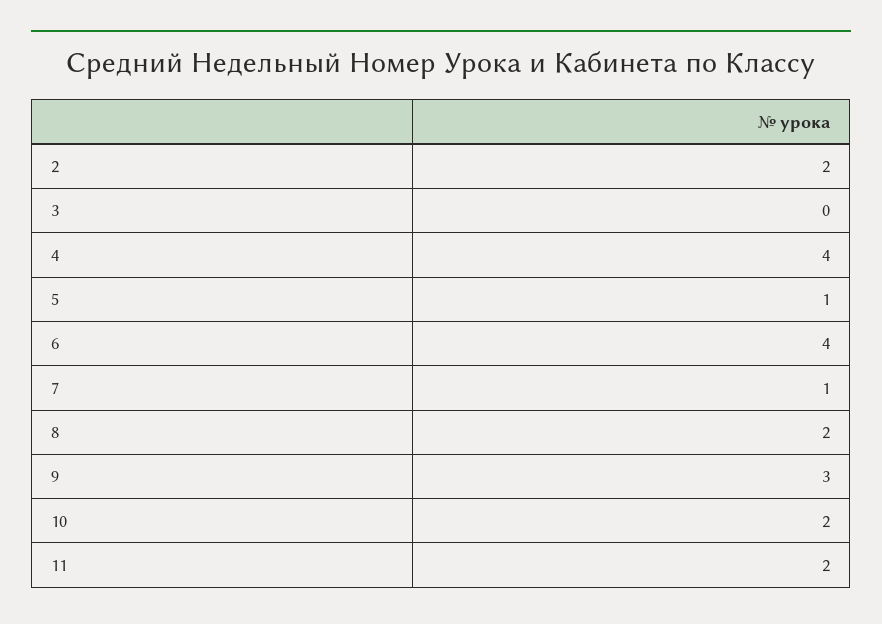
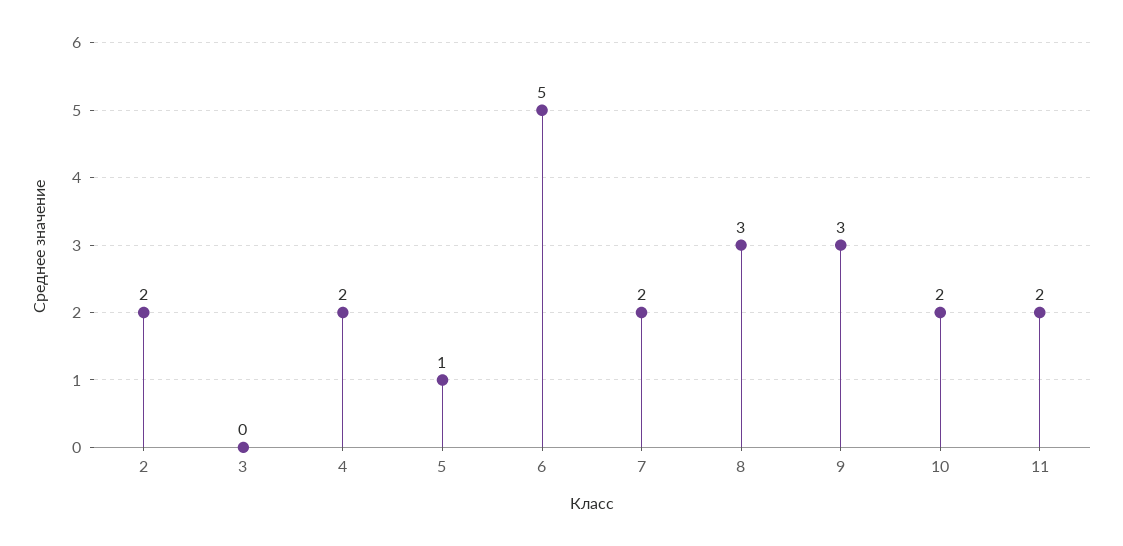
4: 4 -> 2
6: 4 -> 5
7: 1 -> 2
8: 2 -> 3

